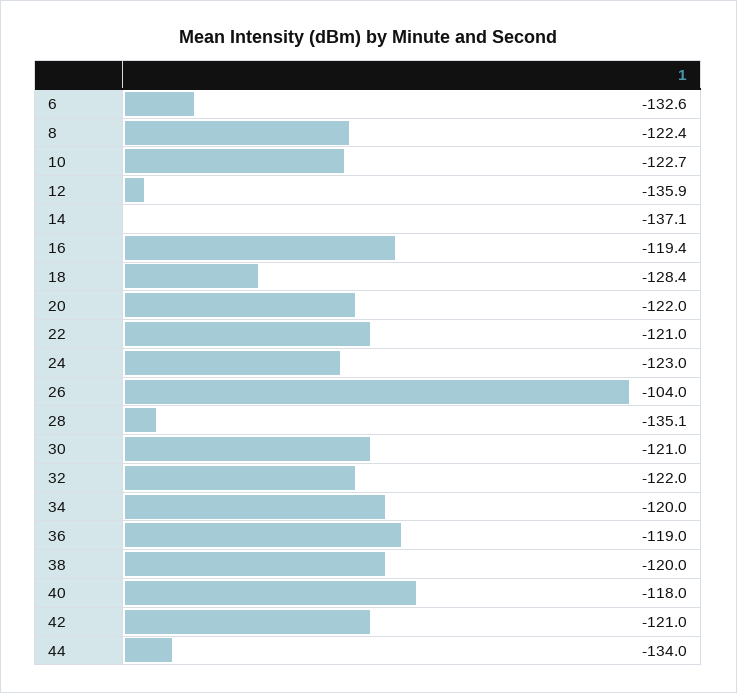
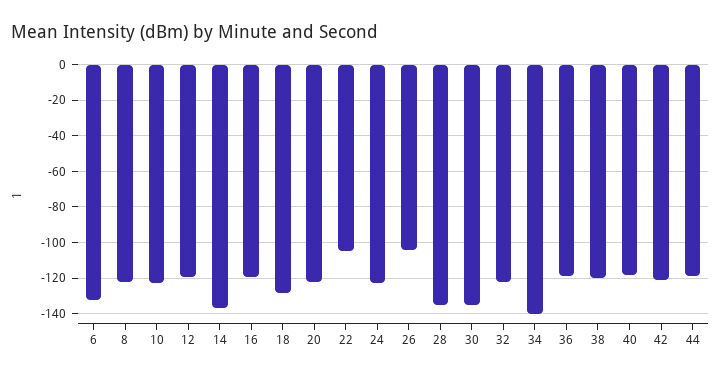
12: -135.9 -> -120
22: -121 -> -105
30: -121 -> -135
34: -120 -> -140
44: -134 -> -120

